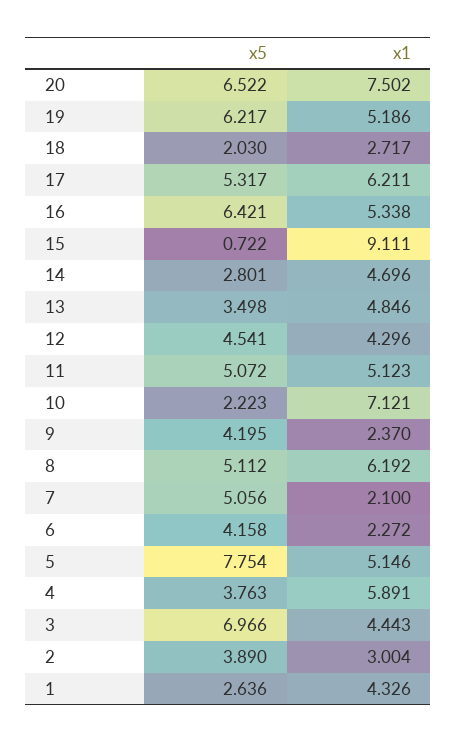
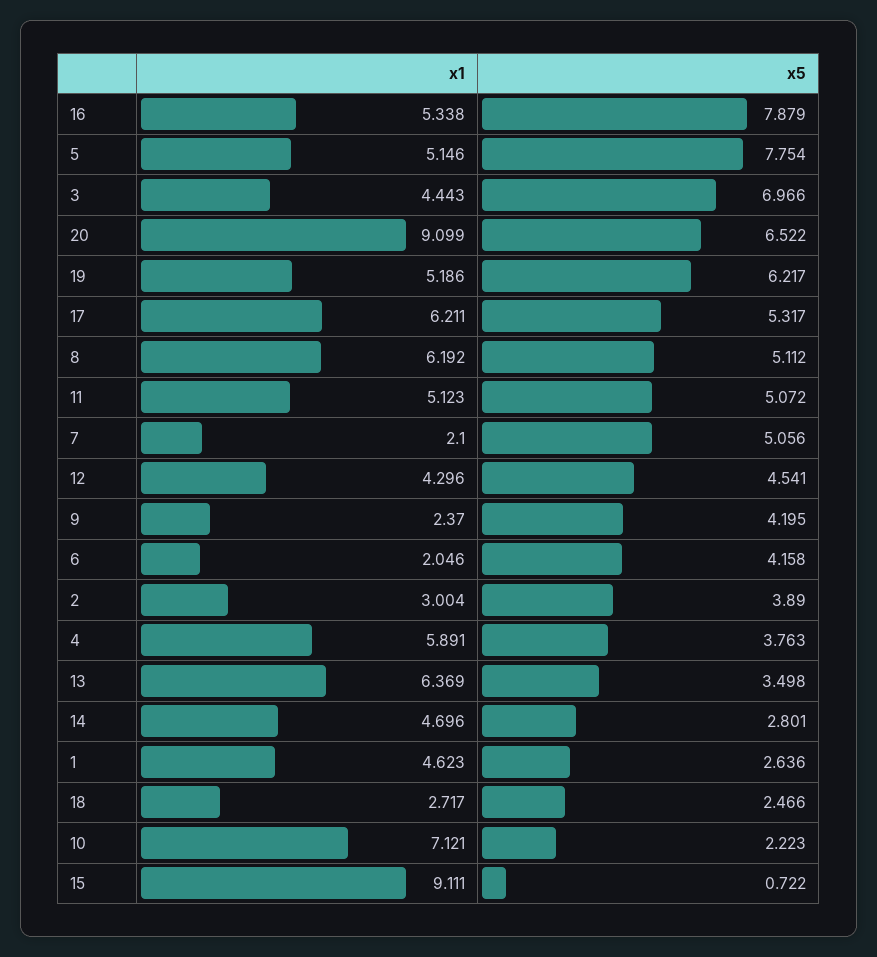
x1, 20: 7.502 -> 9.099
x5, 18: 2.03 -> 2.466
x5, 16: 6.421 -> 7.879
x1, 13: 4.846 -> 6.369
x1, 6: 2.272 -> 2.046
x1, 1: 4.326 -> 4.623

